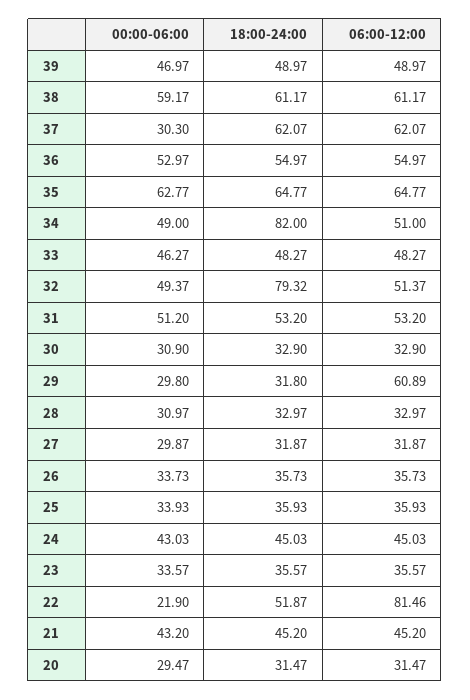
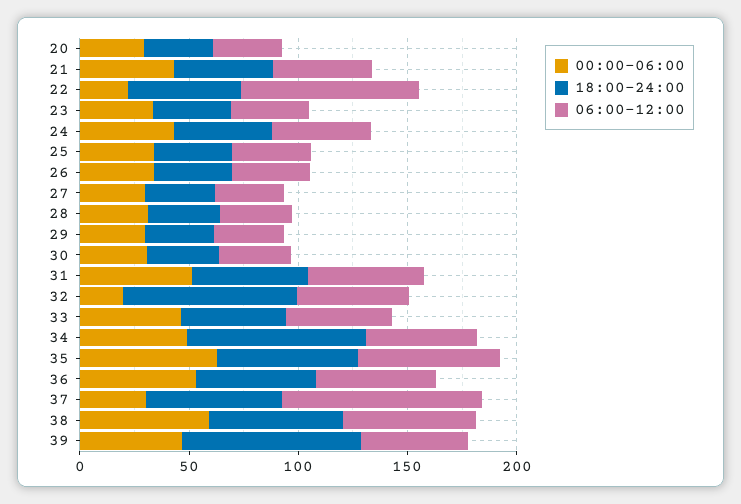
18:00-24:00, 39: 48.97 -> 80
06:00-12:00, 37: 62.07 -> 90
00:00-06:00, 32: 49.37 -> 20
06:00-12:00, 29: 60.89 -> 30

